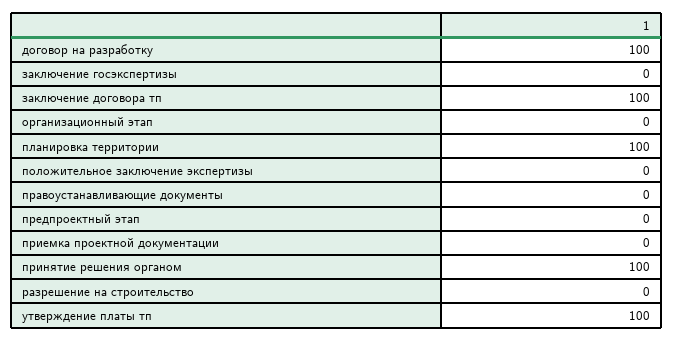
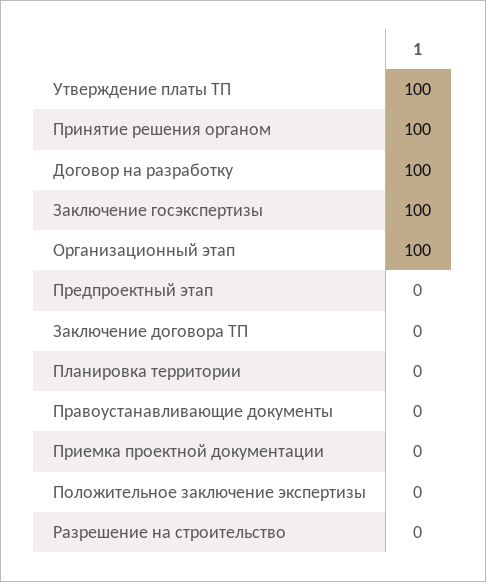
заключение госэкспертизы: 0 -> 100
заключение договора тп: 100 -> 0
организационный этап: 0 -> 100
планировка территории: 100 -> 0

